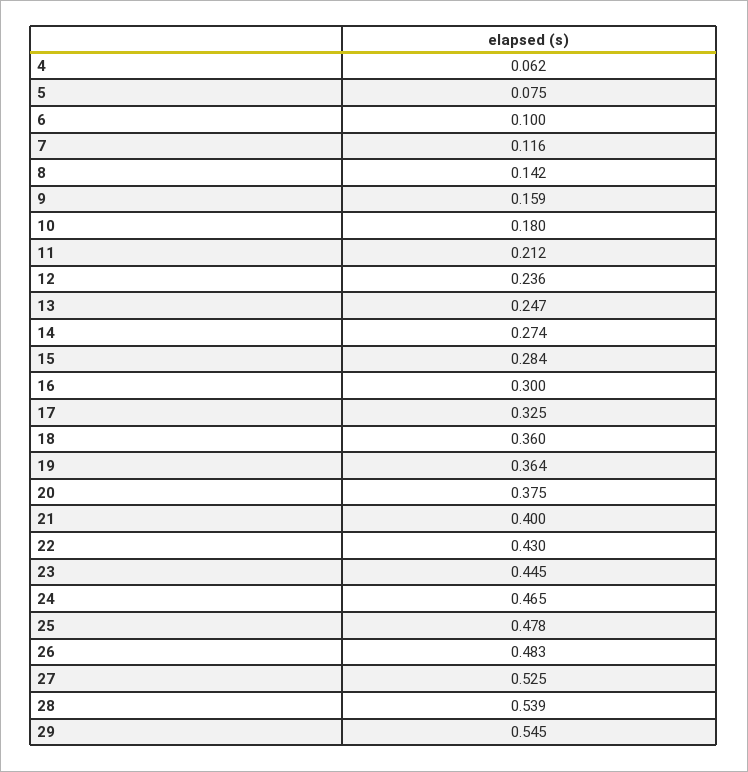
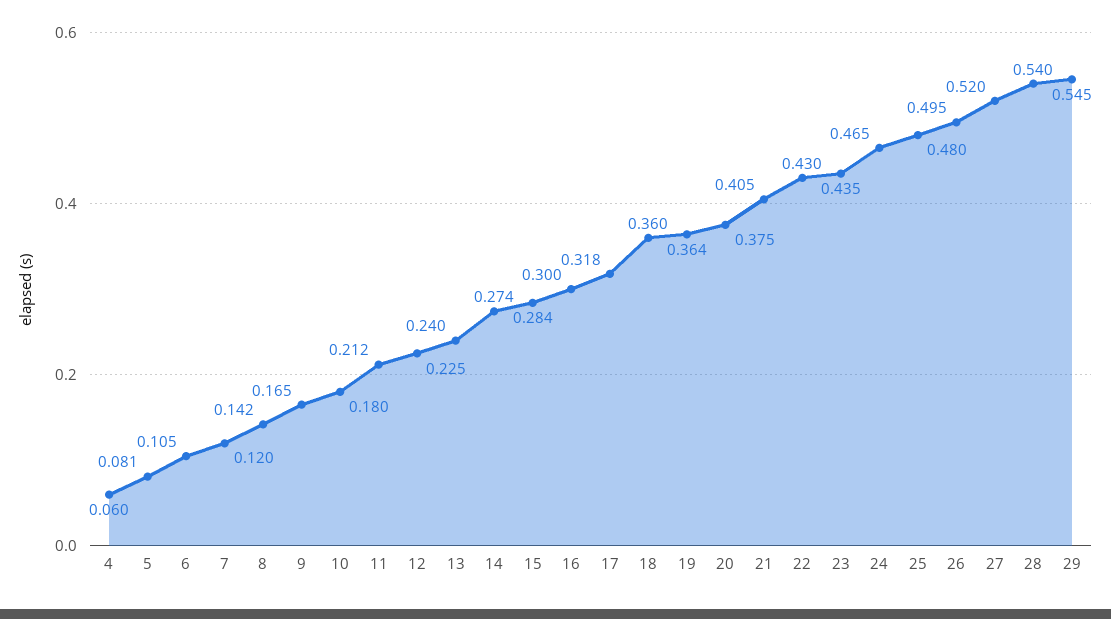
4: 0.062 -> 0.06
5: 0.075 -> 0.081
6: 0.1 -> 0.105
7: 0.116 -> 0.12
9: 0.159 -> 0.165
12: 0.236 -> 0.225
13: 0.247 -> 0.24
17: 0.325 -> 0.318
21: 0.4 -> 0.405
23: 0.445 -> 0.435
25: 0.478 -> 0.48
26: 0.483 -> 0.495
27: 0.525 -> 0.52
28: 0.539 -> 0.54

